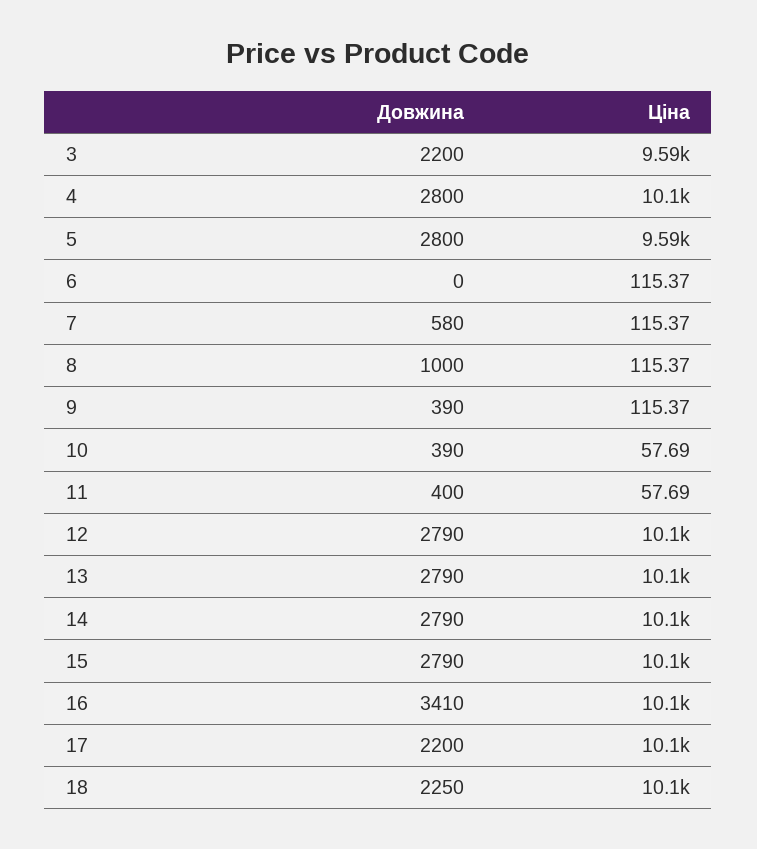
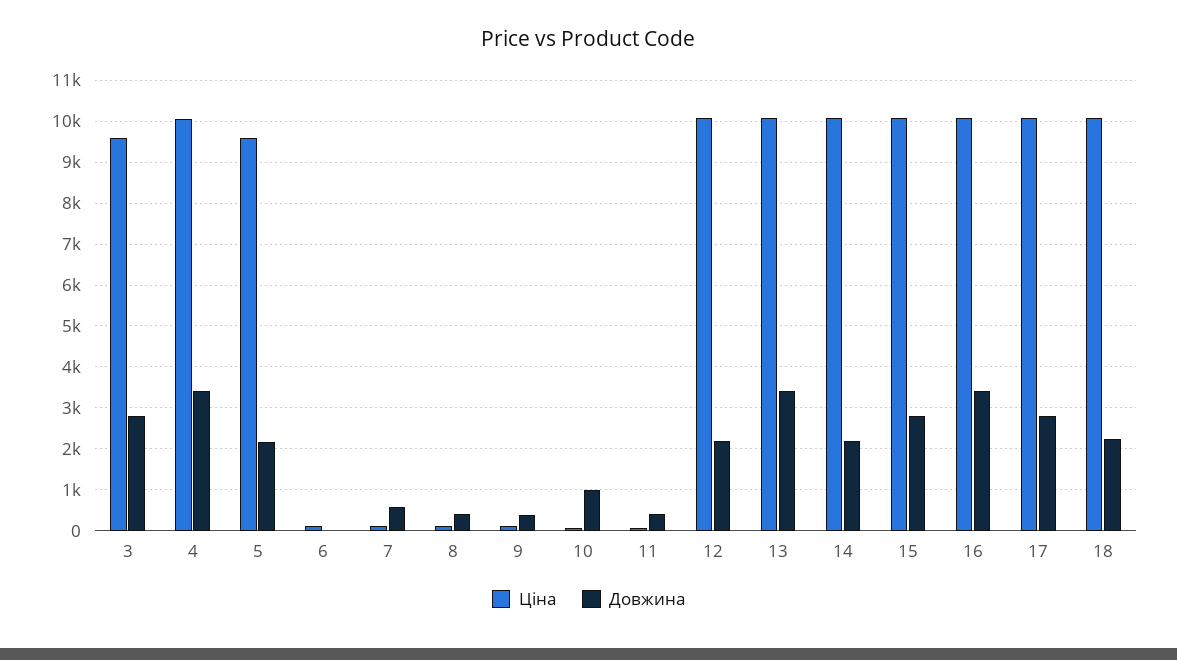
Довжина, 3: 2200 -> 2800
Довжина, 4: 2800 -> 3400
Довжина, 5: 2800 -> 2200
Довжина, 8: 1000 -> 400
Довжина, 10: 390 -> 1000
Довжина, 12: 2790 -> 2200
Довжина, 13: 2790 -> 3400
Довжина, 14: 2790 -> 2200
Довжина, 17: 2200 -> 2800

